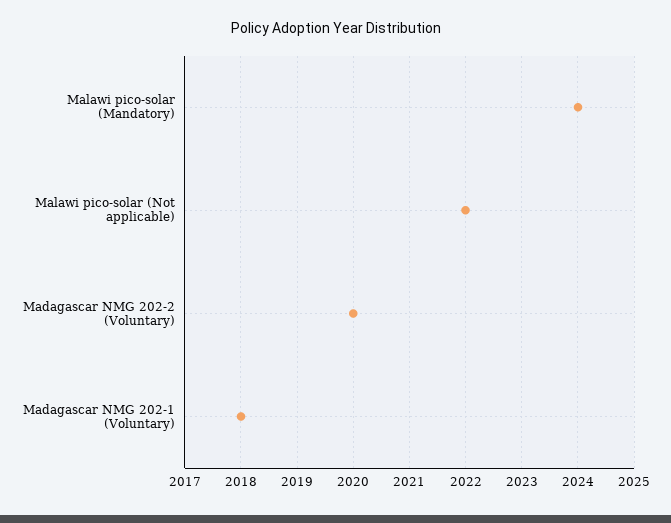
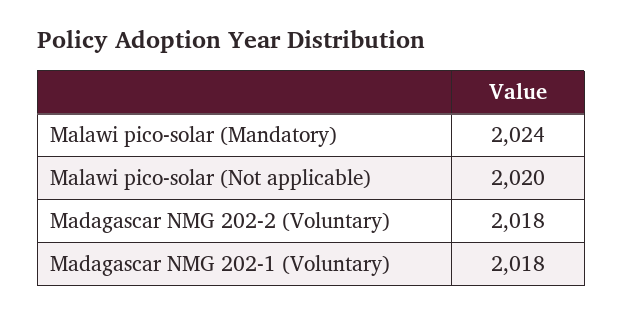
Malawi pico-solar (Not applicable): 2022 -> 2020
Madagascar NMG 202-2 (Voluntary): 2020 -> 2018

